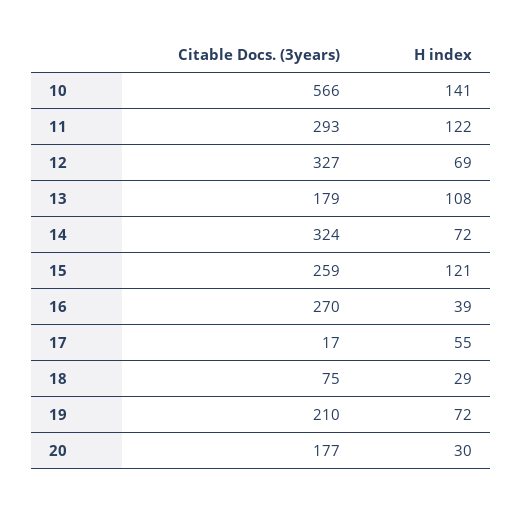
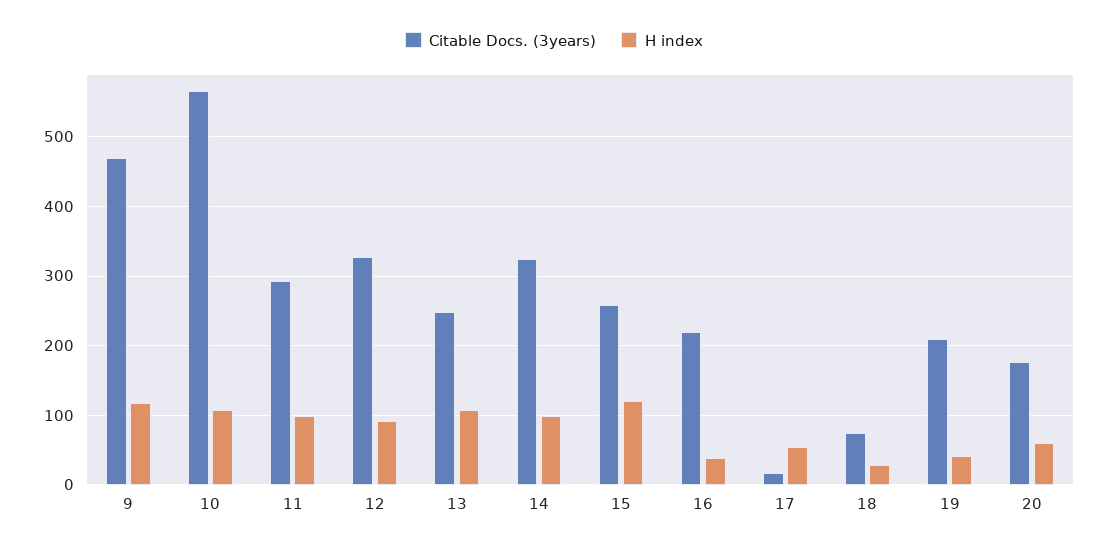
H index, 10: 141 -> 110
H index, 11: 122 -> 100
H index, 12: 69 -> 90
Citable Docs. (3years), 13: 179 -> 250
H index, 14: 72 -> 100
Citable Docs. (3years), 16: 270 -> 220
H index, 19: 72 -> 40
H index, 20: 30 -> 60
Citable Docs. (3years), 9: none -> 470
H index, 9: none -> 120

